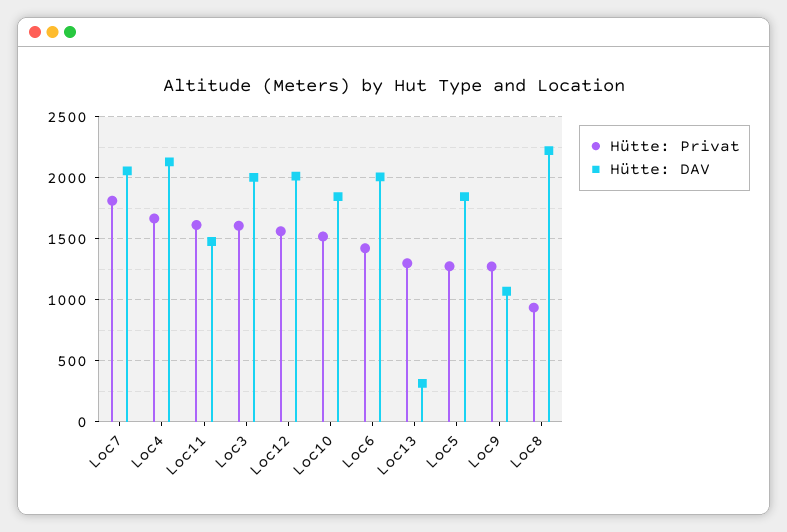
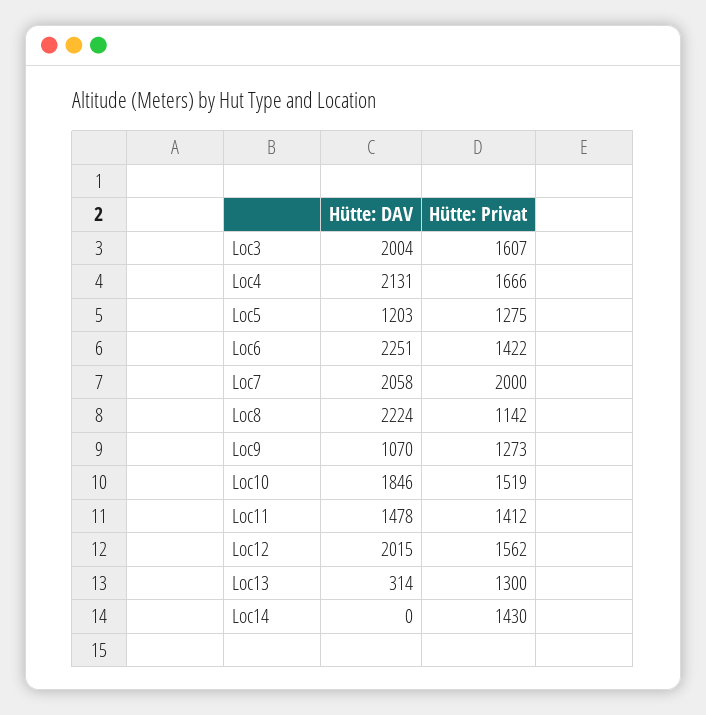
Hütte: Privat, Loc7: 1800 -> 2000
Hütte: Privat, Loc11: 1600 -> 1412
Hütte: DAV, Loc6: 2000 -> 2251
Hütte: DAV, Loc5: 1850 -> 1203
Hütte: Privat, Loc8: 950 -> 1142
Hütte: DAV, Loc14: none -> 0
Hütte: Privat, Loc14: none -> 1430

